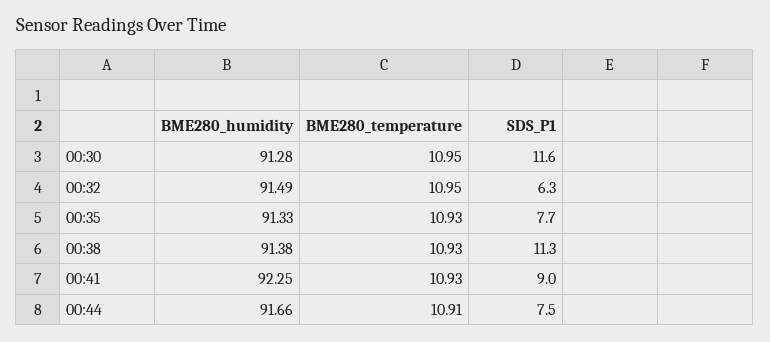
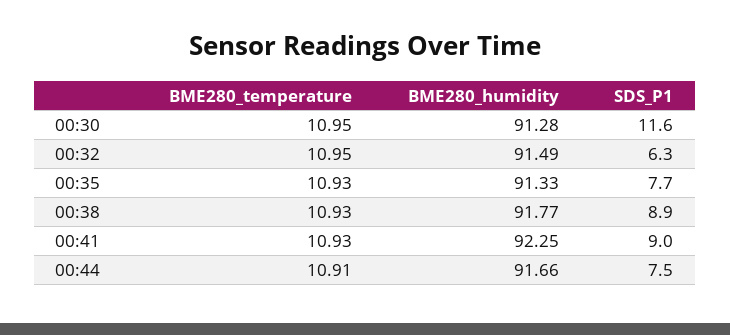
BME280_humidity, 00:38: 91.38 -> 91.77
SDS_P1, 00:38: 11.3 -> 8.9

